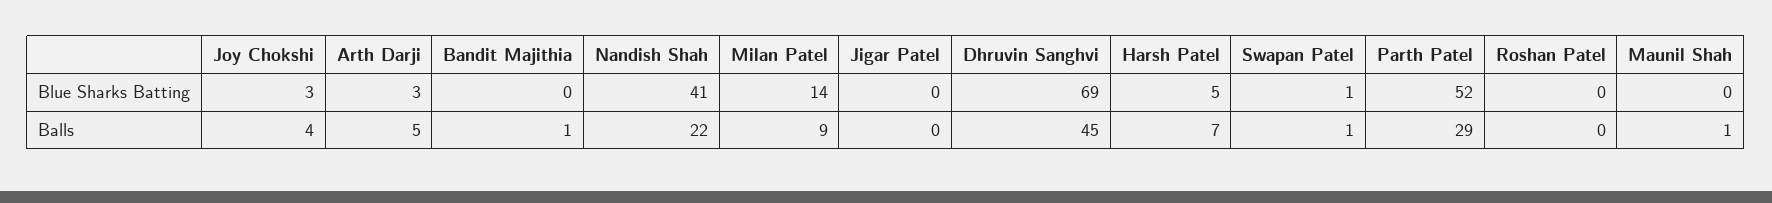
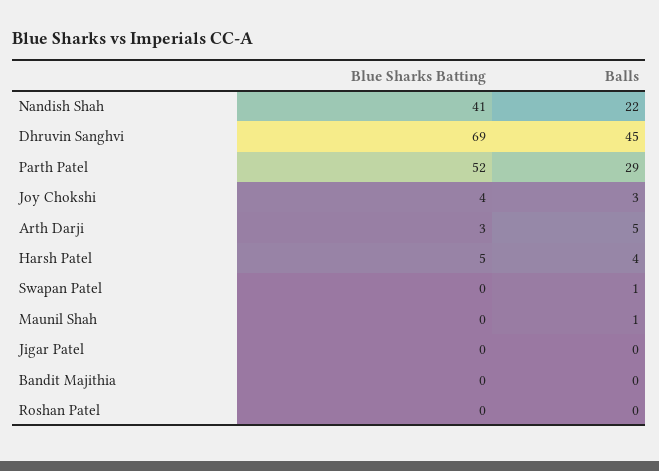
Joy Chokshi, Blue Sharks Batting: 3 -> 4
Milan Patel, Blue Sharks Batting: 14 -> none
Swapan Patel, Blue Sharks Batting: 1 -> 0
Joy Chokshi, Balls: 4 -> 3
Bandit Majithia, Balls: 1 -> 0
Milan Patel, Balls: 9 -> none
Harsh Patel, Balls: 7 -> 4

